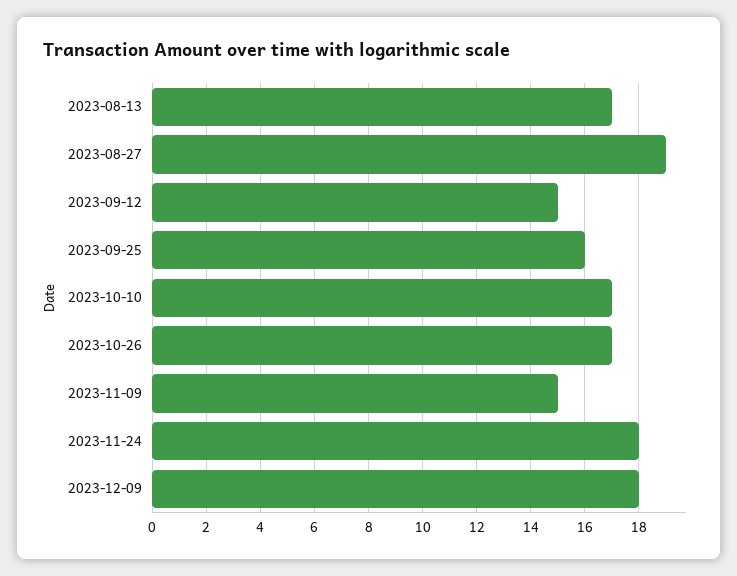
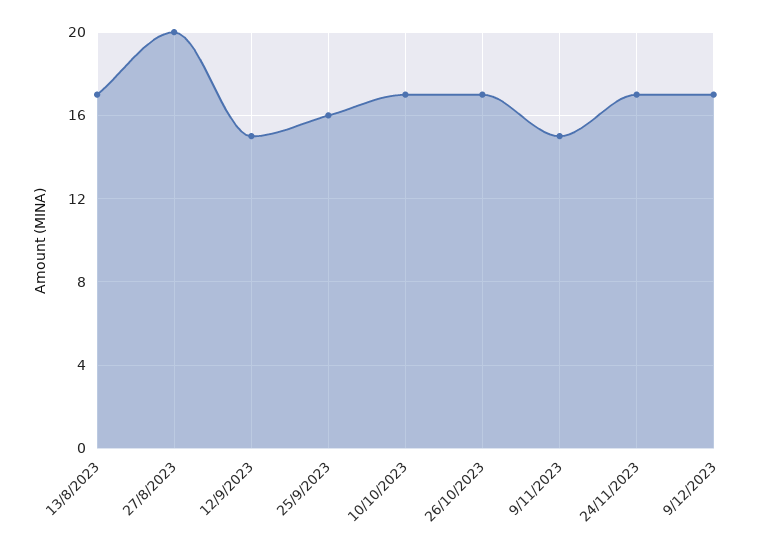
2023-08-27: 19 -> 20
2023-11-24: 18 -> 17
2023-12-09: 18 -> 17

